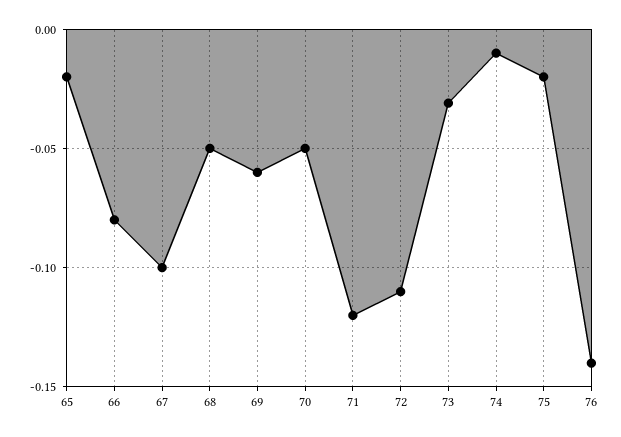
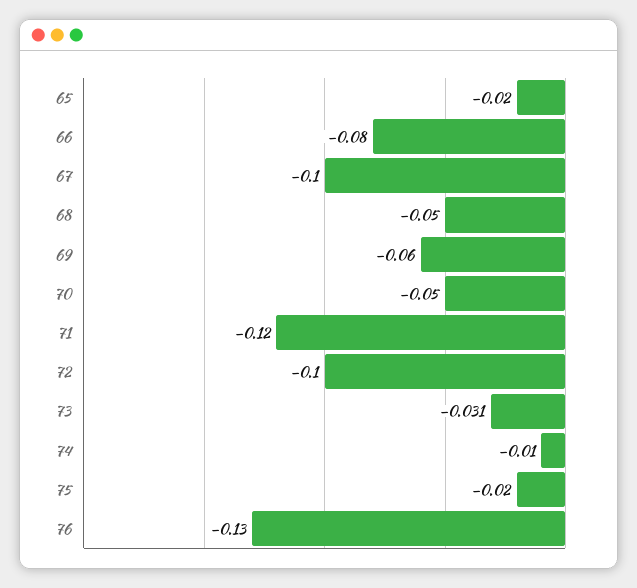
72: -0.11 -> -0.1
76: -0.14 -> -0.13

